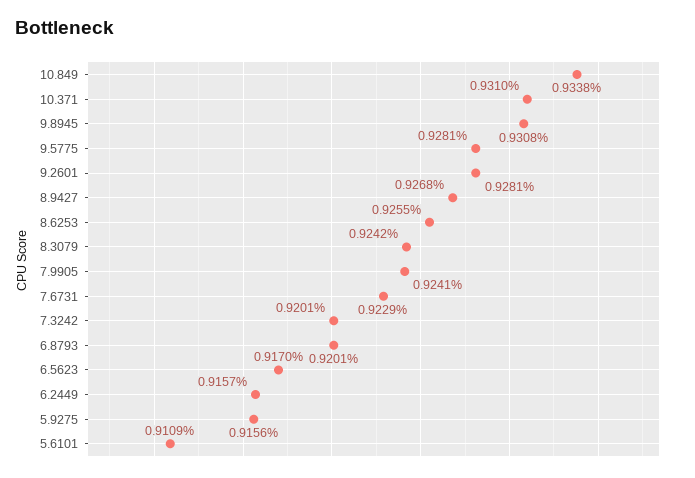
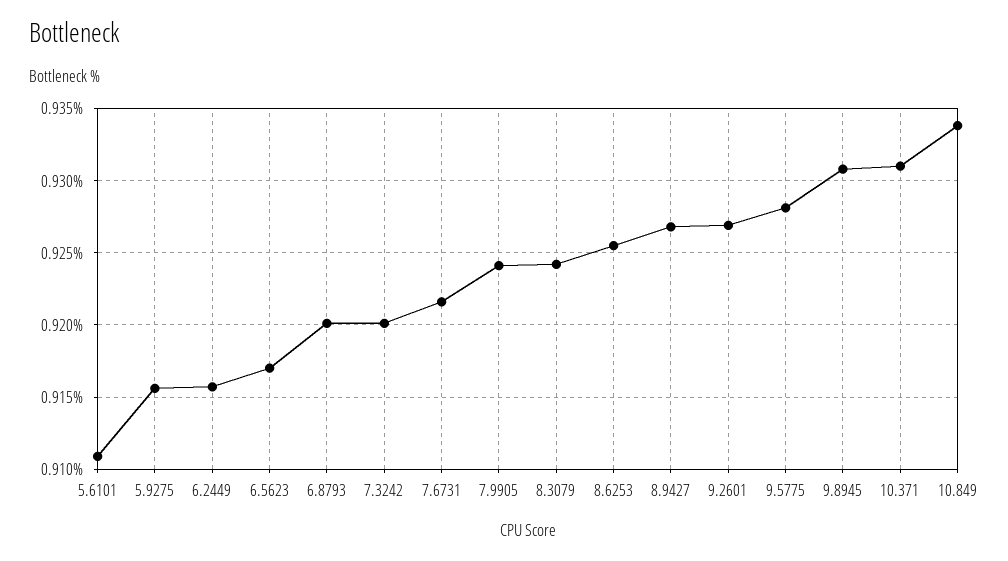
9.2601: 0.9281 -> 0.927
7.6731: 0.9229 -> 0.9215

